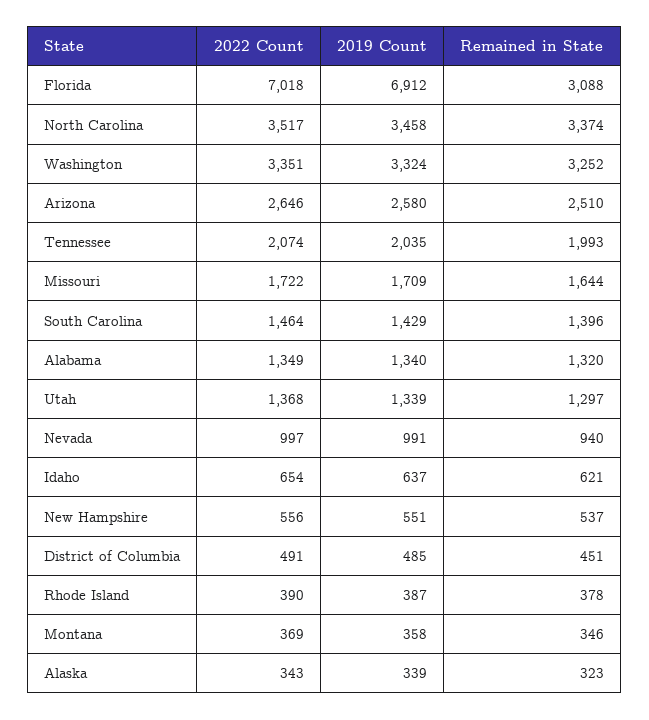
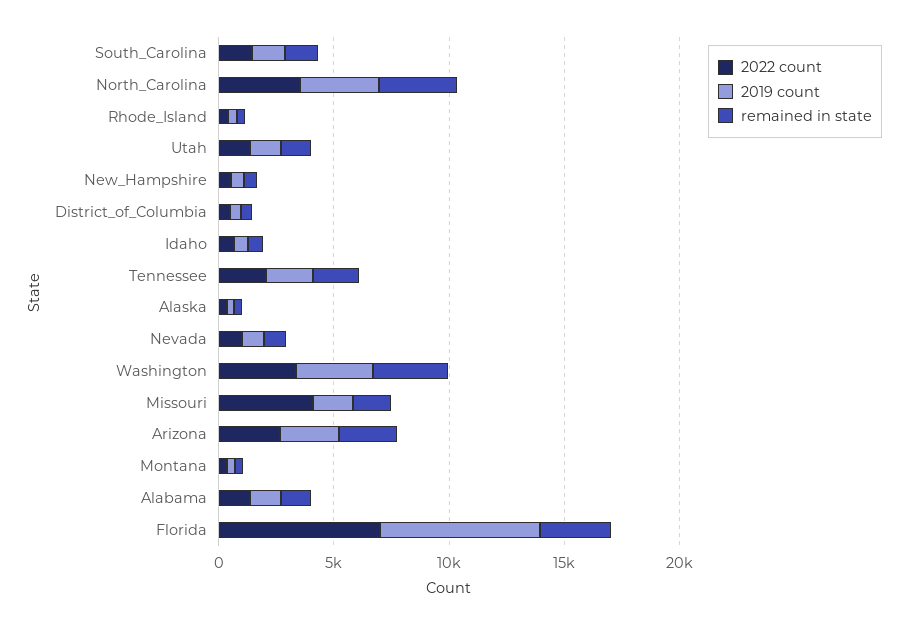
2022 Count, Missouri: 1722 -> 4000

